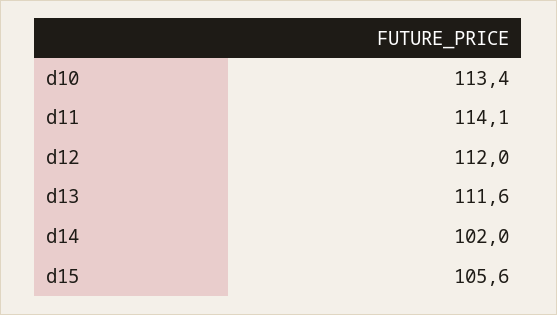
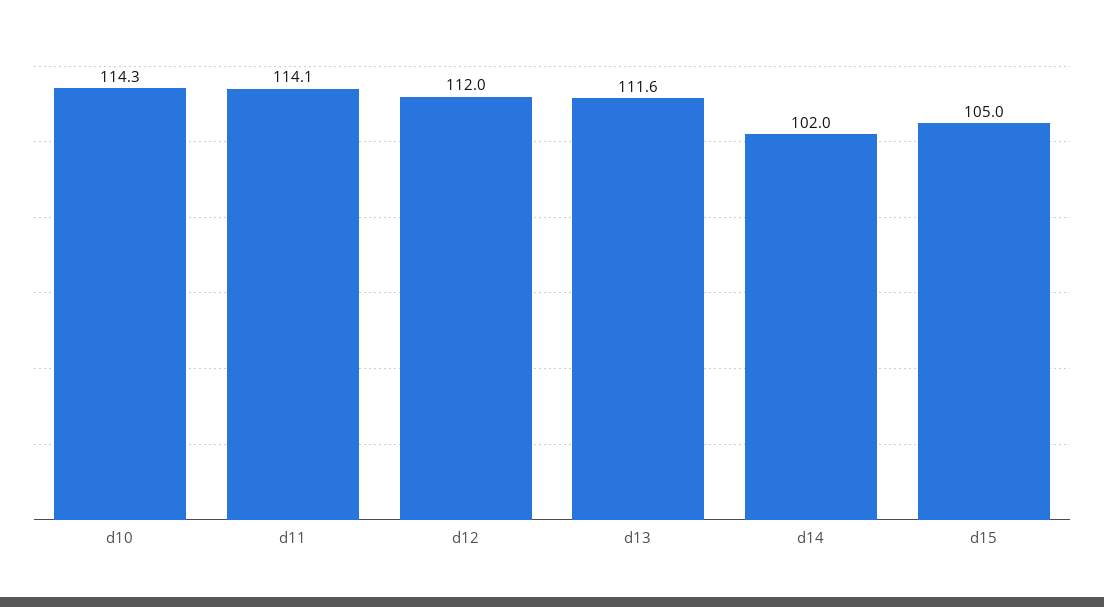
d10: 113.4 -> 114.3
d15: 105.6 -> 105

